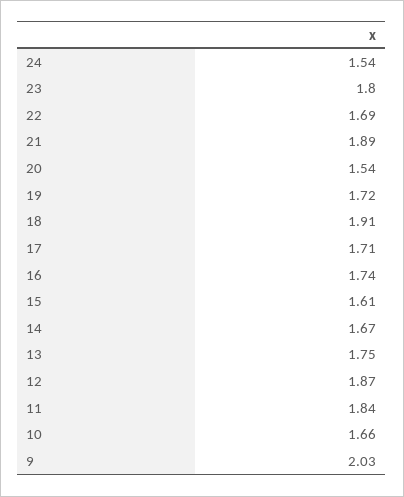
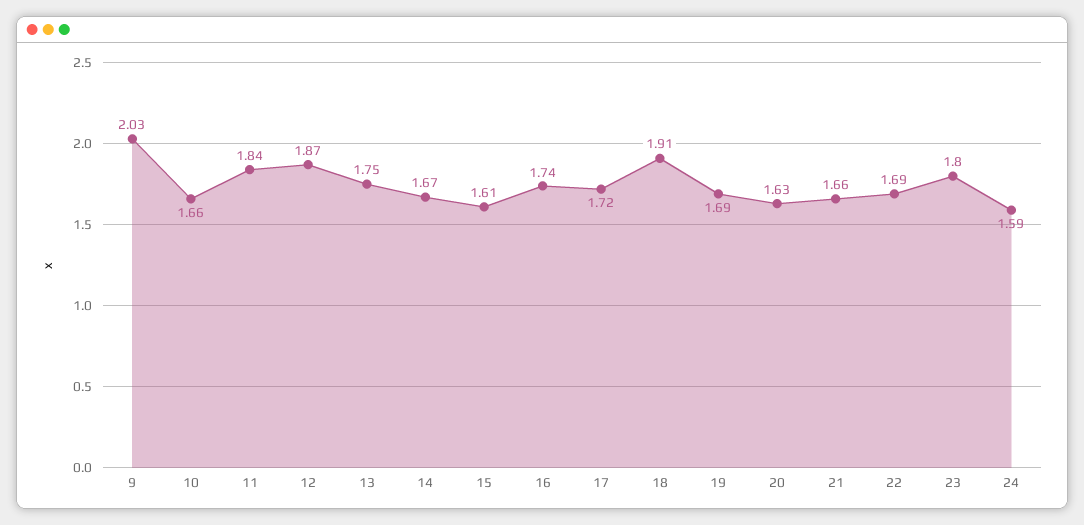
24: 1.54 -> 1.59
21: 1.89 -> 1.66
20: 1.54 -> 1.63
19: 1.72 -> 1.69
17: 1.71 -> 1.72

